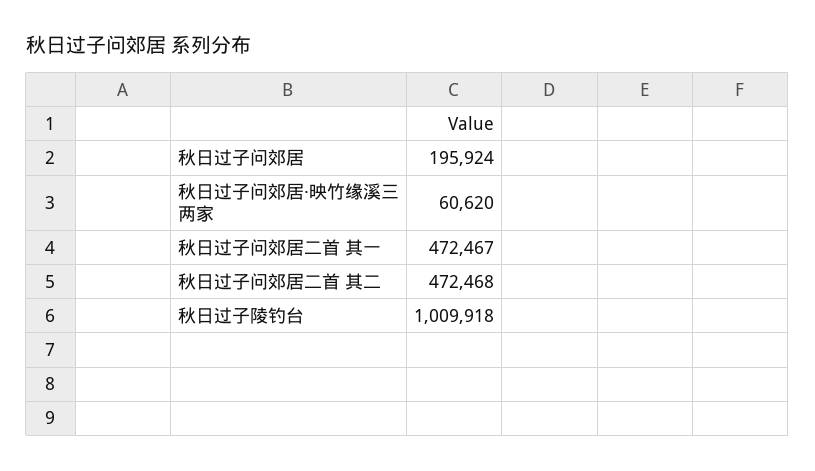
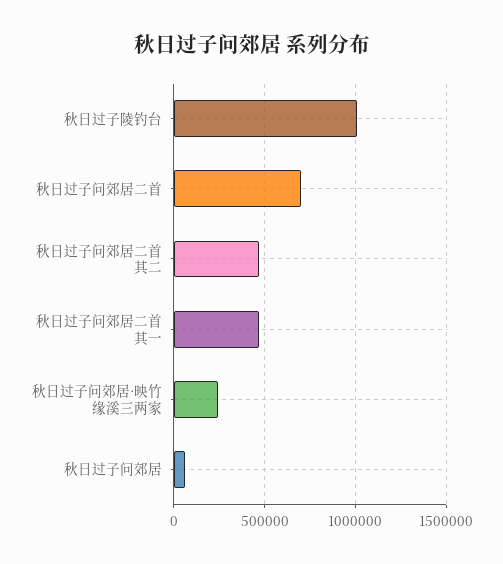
秋日过子问郊居: 195924 -> 50000
秋日过子问郊居·映竹缘溪三两家: 60620 -> 250000
秋日过子问郊居二首: none -> 700000

